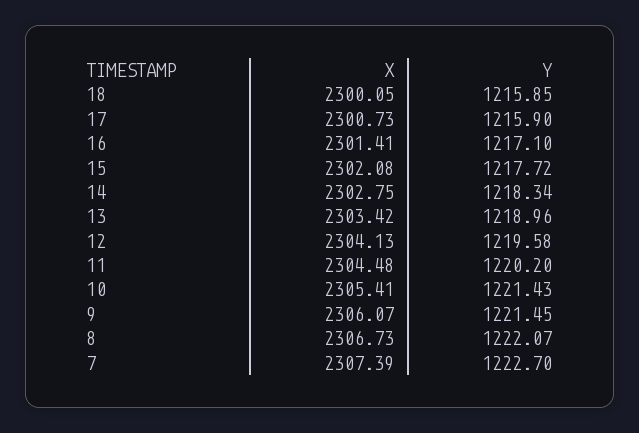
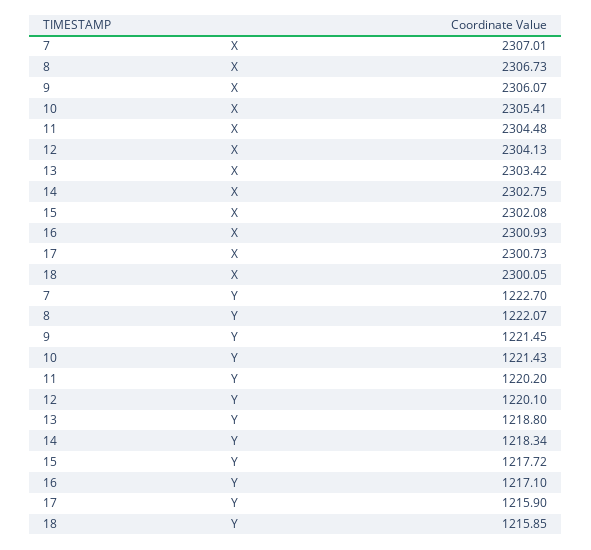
X, 16: 2301.41 -> 2300.93
Y, 13: 1218.96 -> 1218.8
Y, 12: 1219.58 -> 1220.1
X, 7: 2307.39 -> 2307.01

